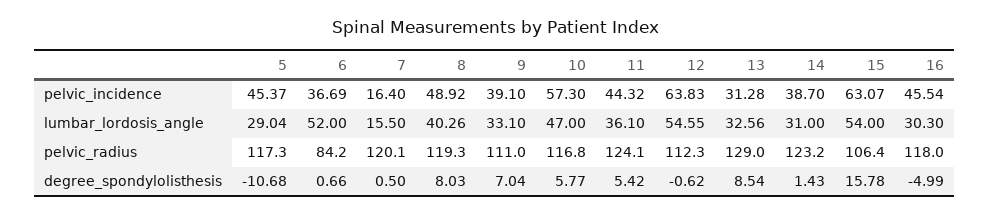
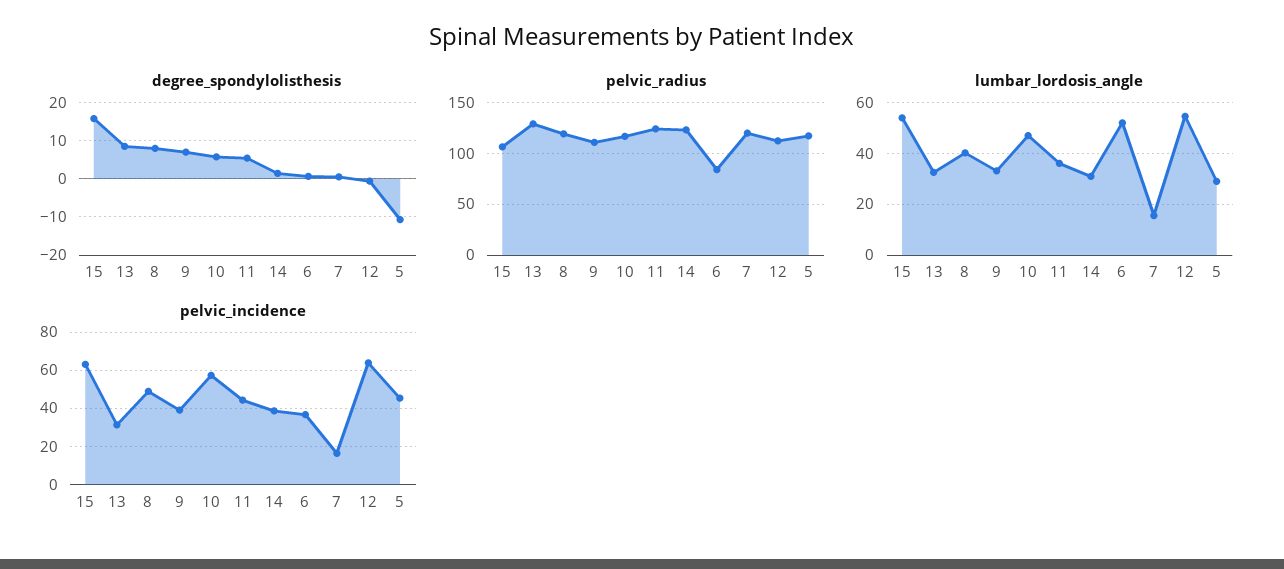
pelvic_incidence, 16: 45.54 -> none
lumbar_lordosis_angle, 16: 30.3 -> none
pelvic_radius, 16: 118 -> none
degree_spondylolisthesis, 16: -4.99 -> none

